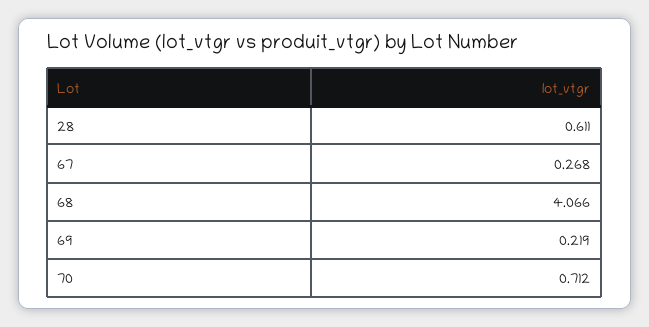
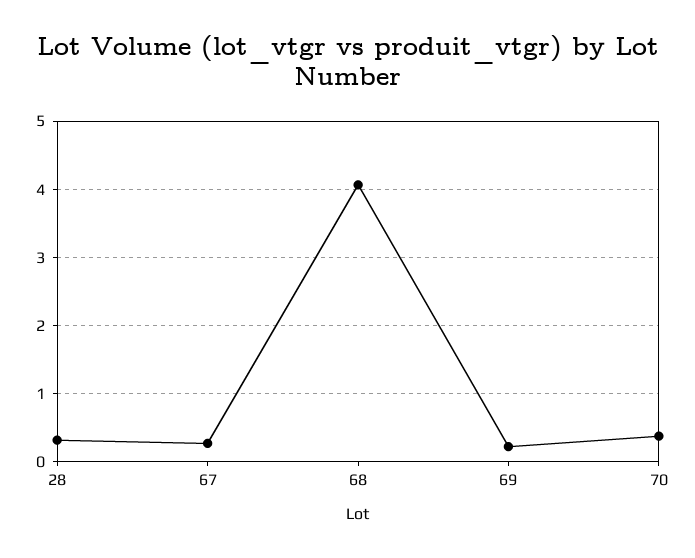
28: 0.611 -> 0.3
70: 0.712 -> 0.4

